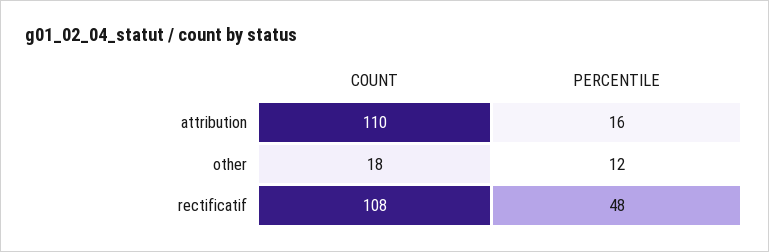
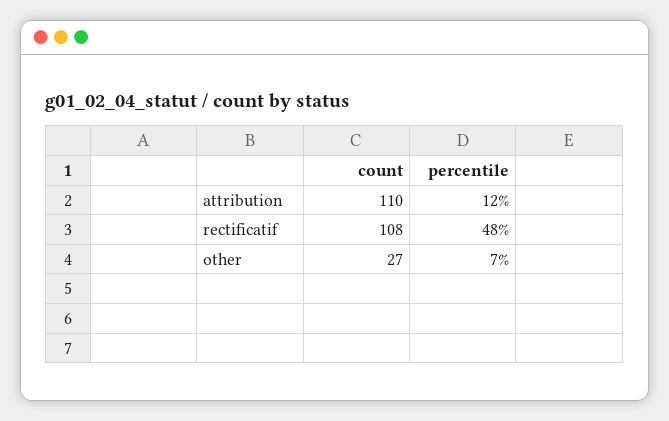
PERCENTILE, attribution: 16 -> 12
COUNT, other: 18 -> 27
PERCENTILE, other: 12 -> 7

